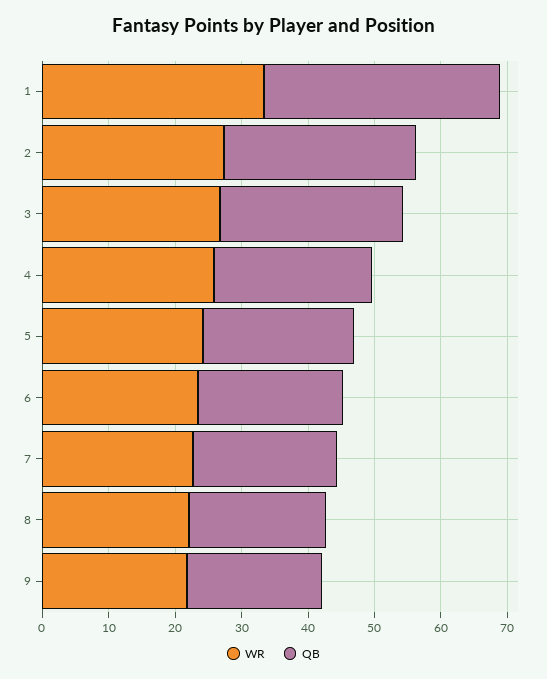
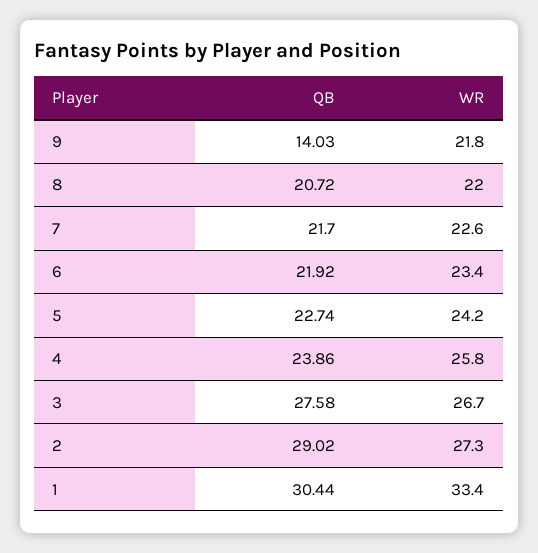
QB, 1: 36 -> 30.44
QB, 9: 20 -> 14.03

